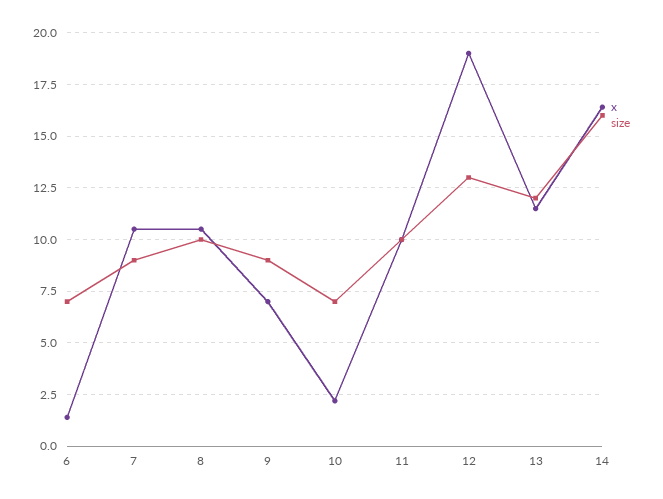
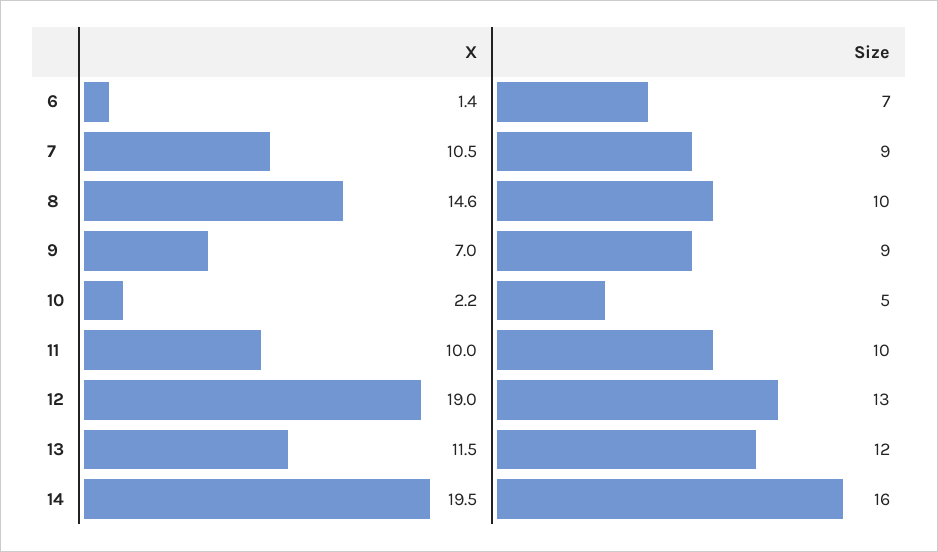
x, 8: 10.5 -> 14.6
size, 10: 7 -> 5
x, 14: 16.5 -> 19.5

